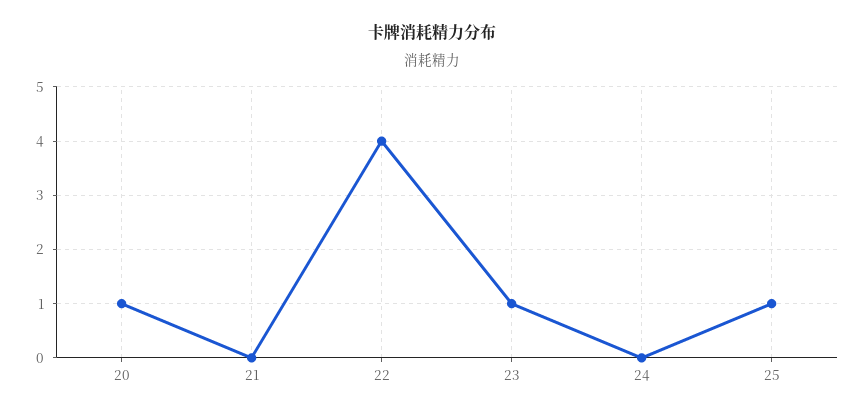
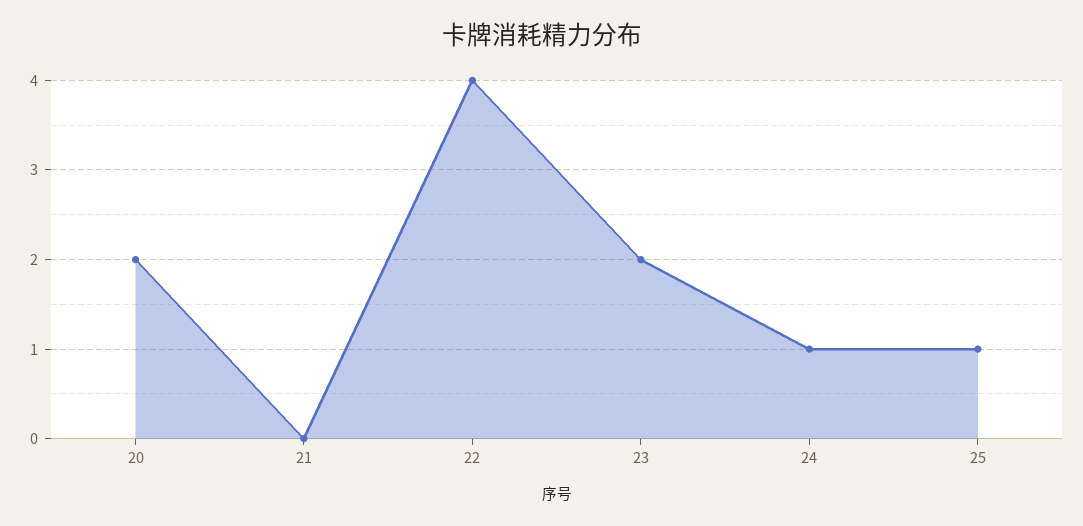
20: 1 -> 2
23: 1 -> 2
24: 0 -> 1

